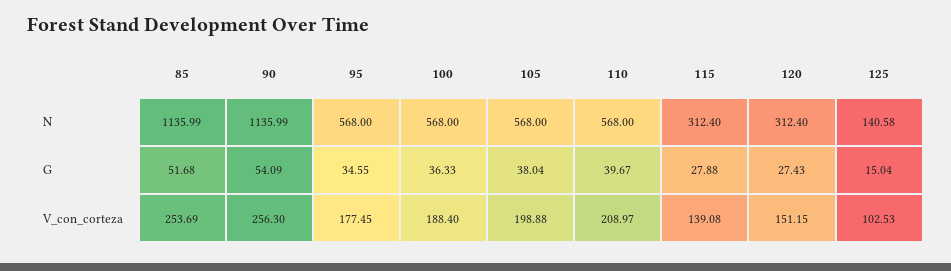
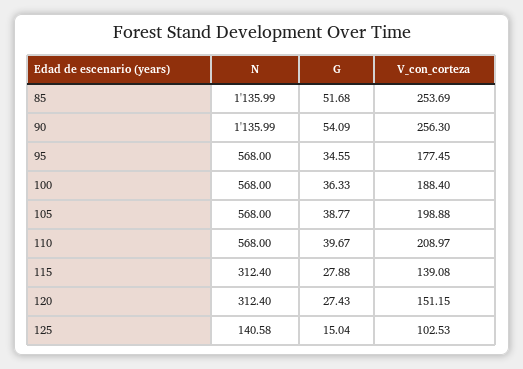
105, G: 38.04 -> 38.77

